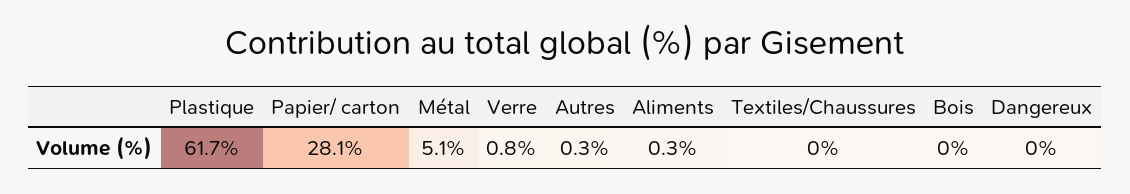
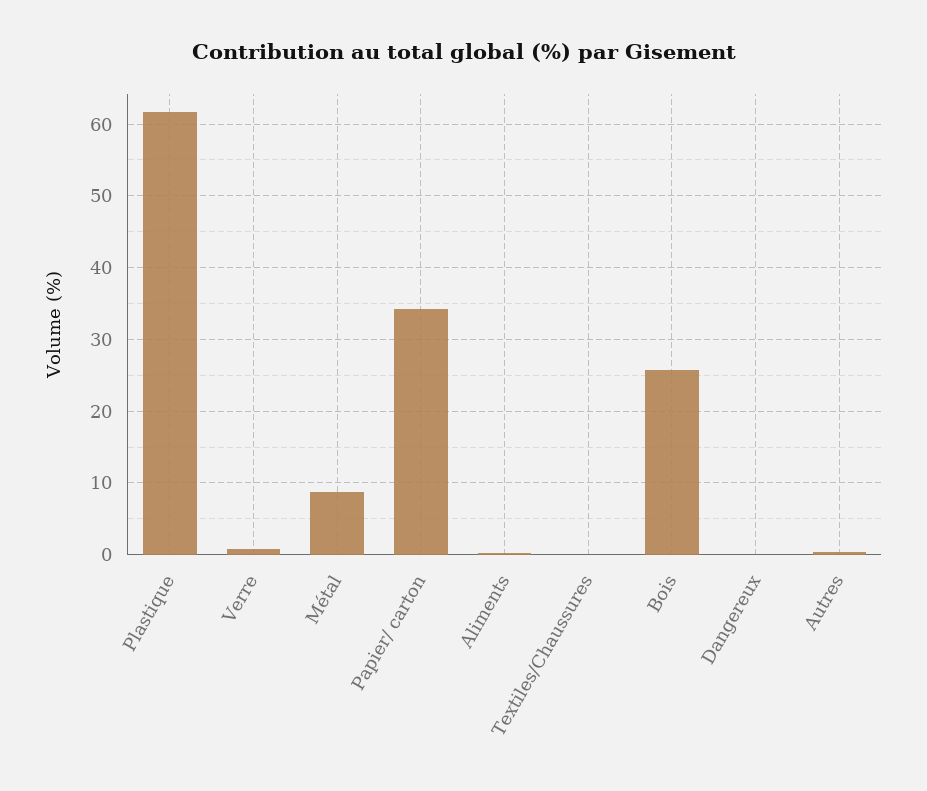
Papier/ carton: 28.1 -> 34
Métal: 5.1 -> 9
Bois: 0 -> 26

